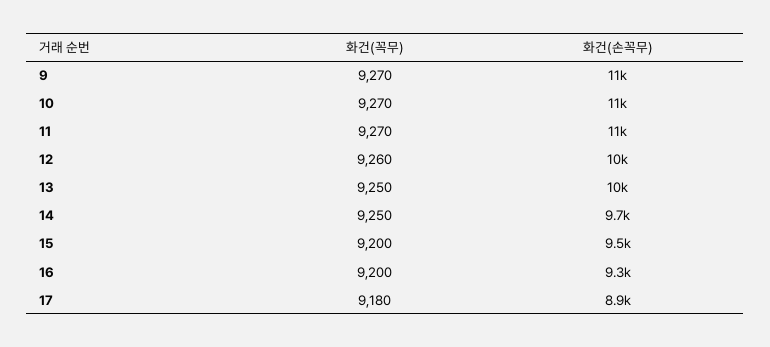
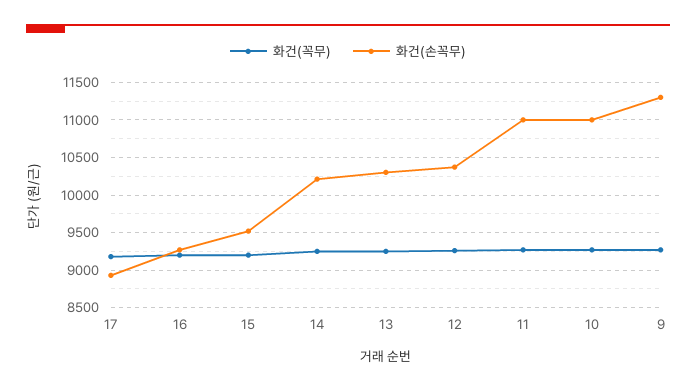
화건(손꼭무), 14: 9700 -> 10200

